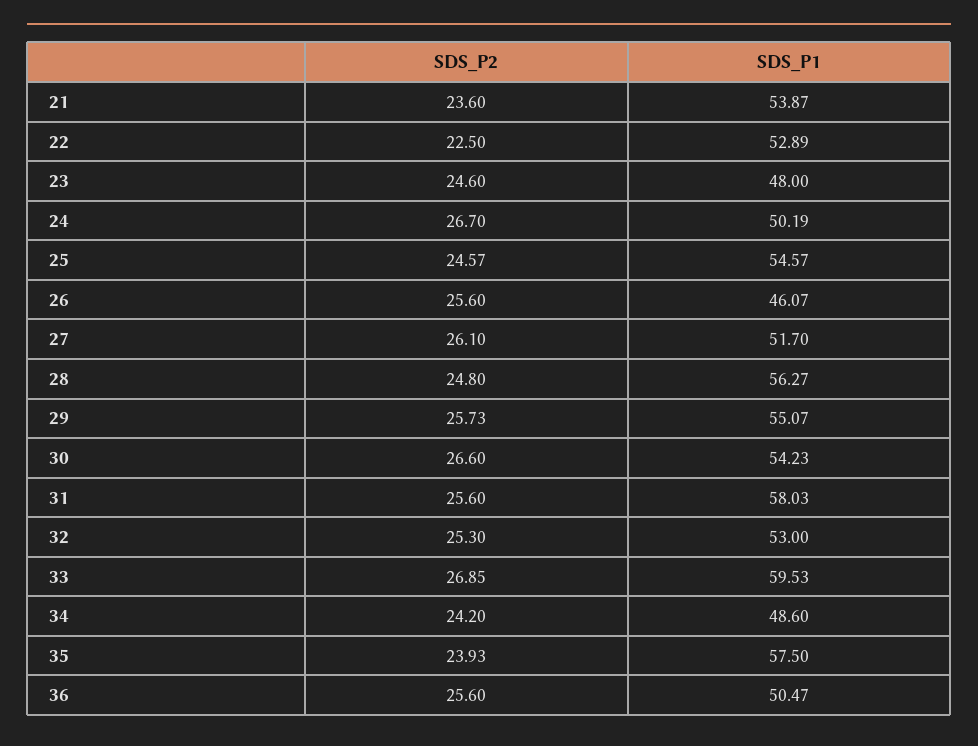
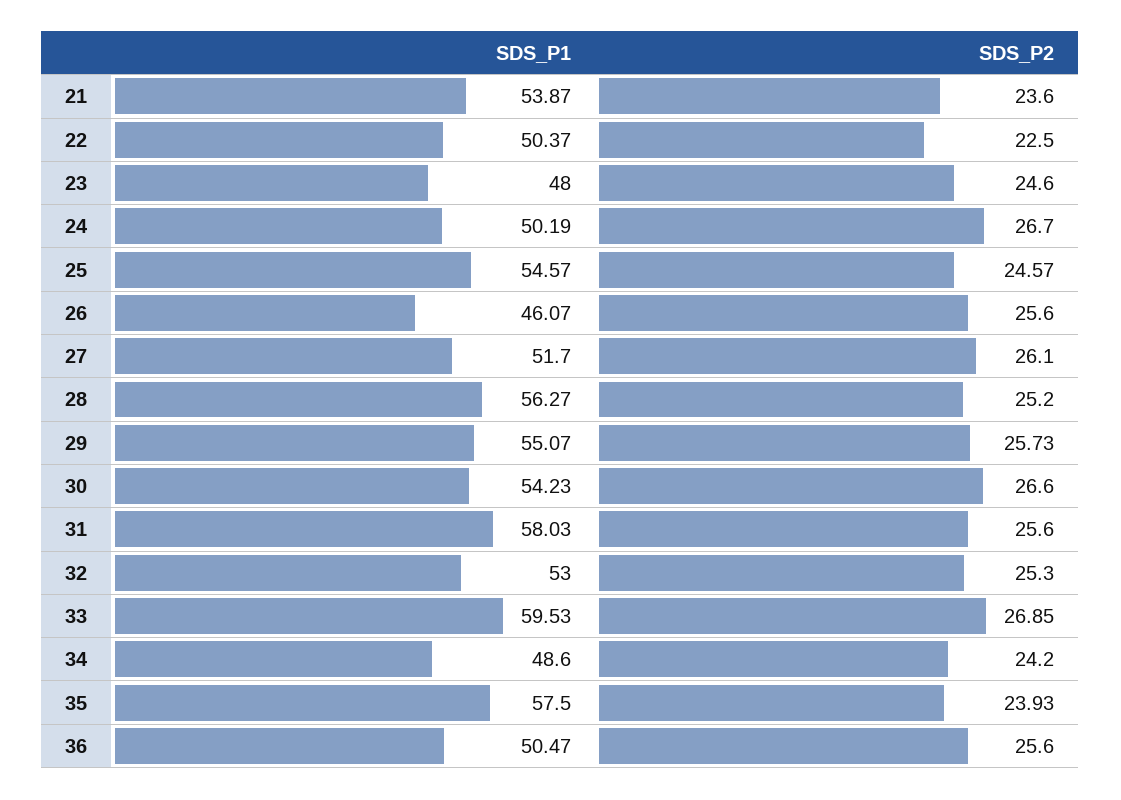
SDS_P1, 22: 52.89 -> 50.37
SDS_P2, 28: 24.8 -> 25.2

